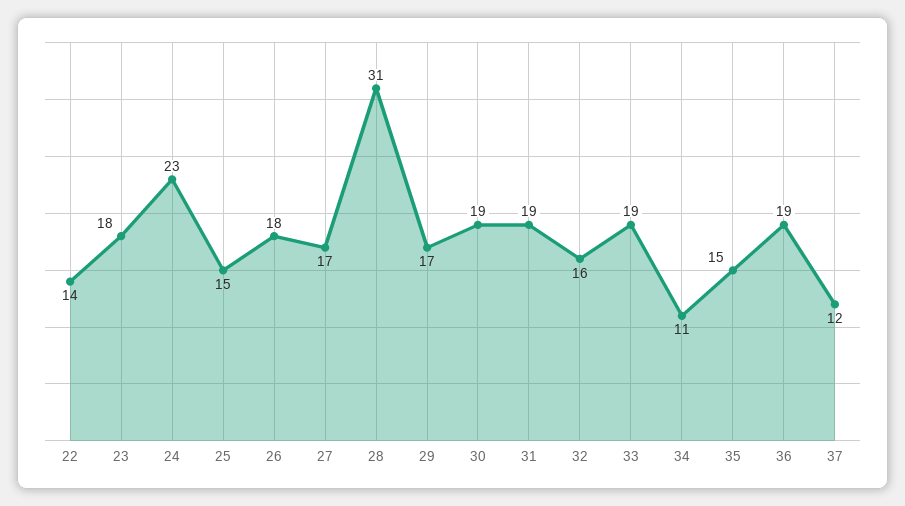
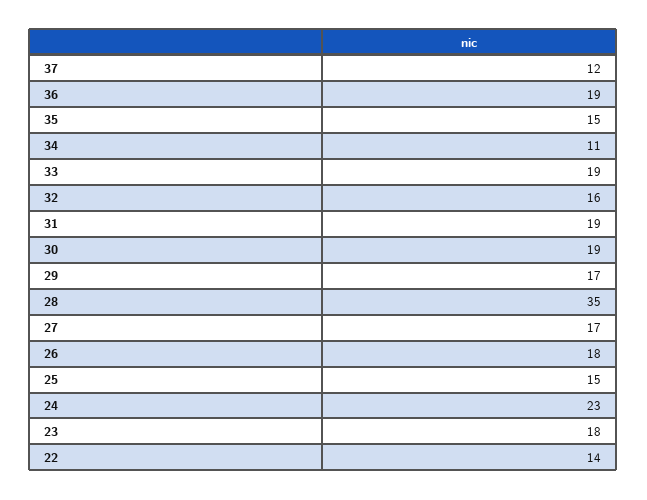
28: 31 -> 35

